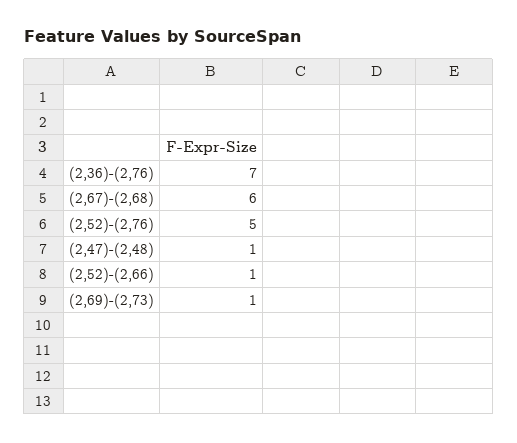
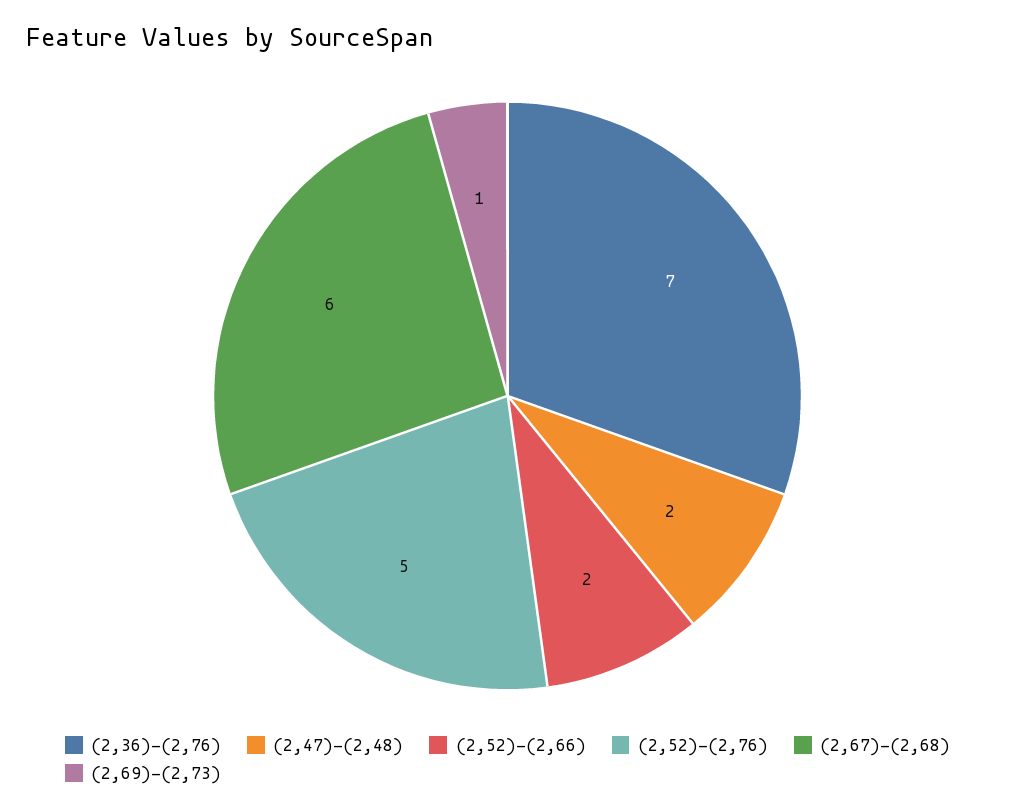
(2,47)-(2,48): 1 -> 2
(2,52)-(2,66): 1 -> 2

